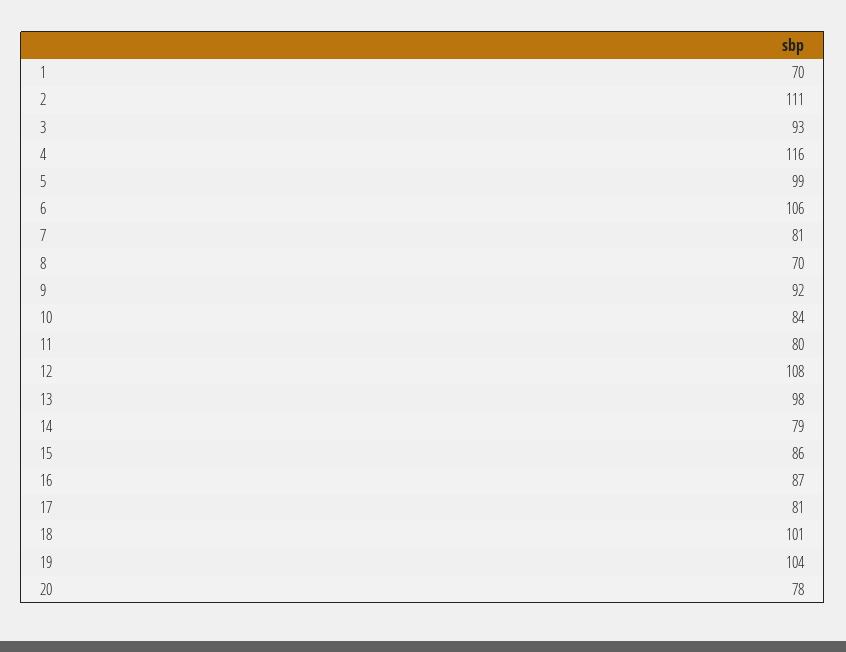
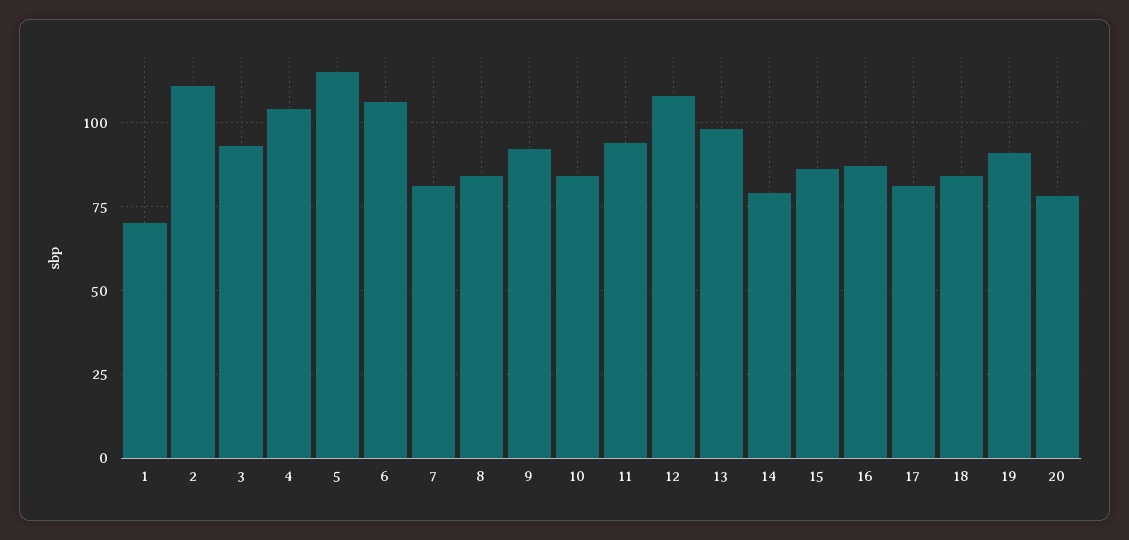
4: 116 -> 105
5: 99 -> 115
8: 70 -> 85
11: 80 -> 95
18: 101 -> 85
19: 104 -> 90

